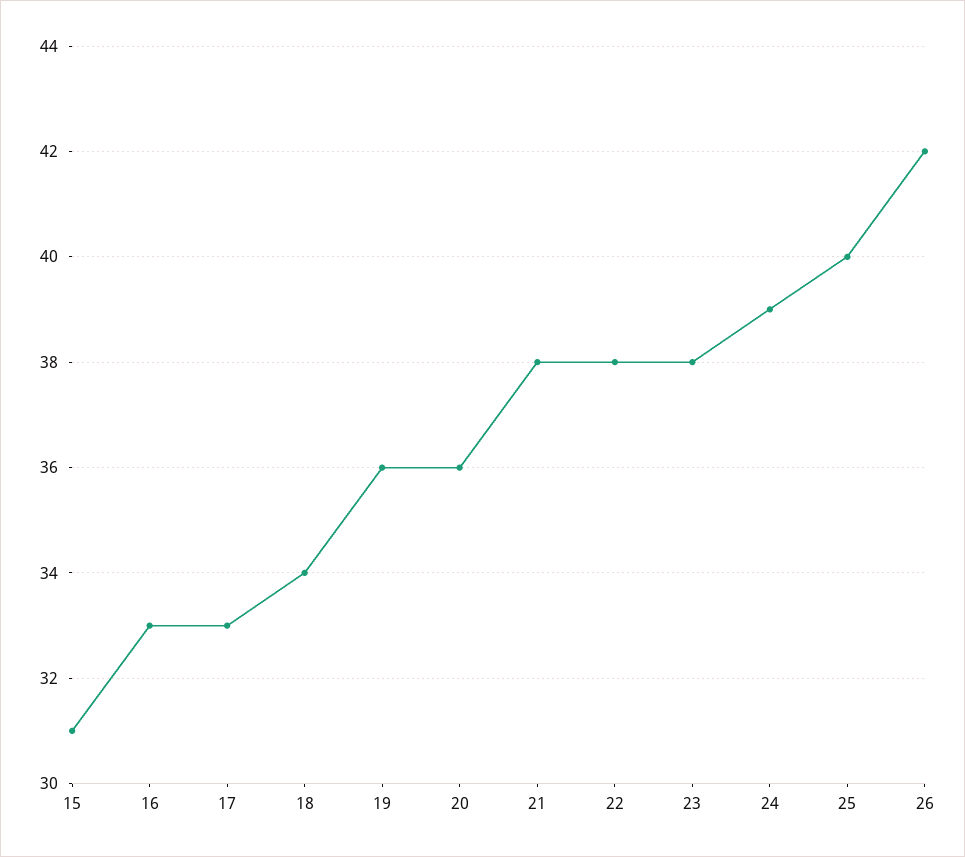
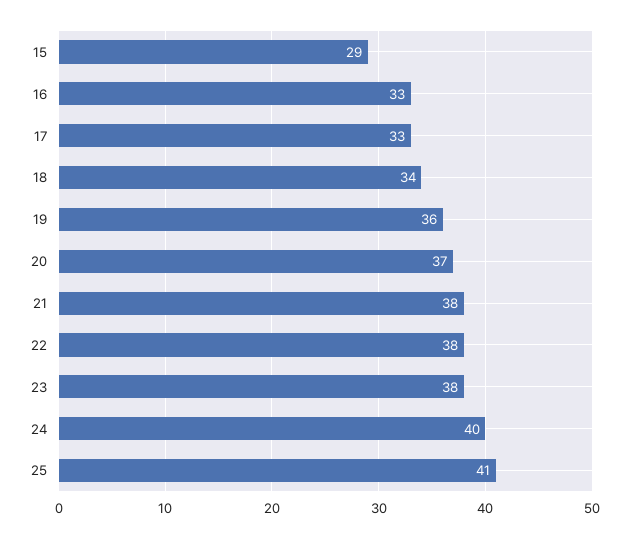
15: 31 -> 29
20: 36 -> 37
24: 39 -> 40
25: 40 -> 41
26: 42 -> none

